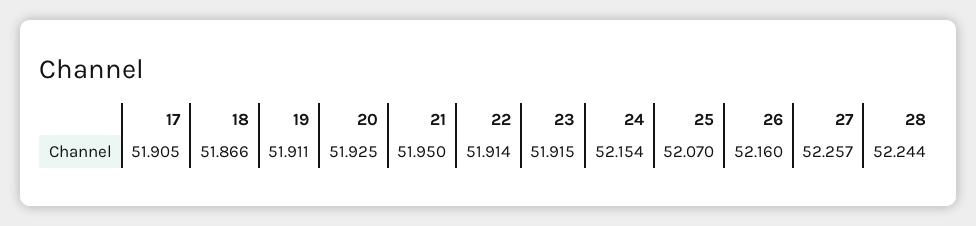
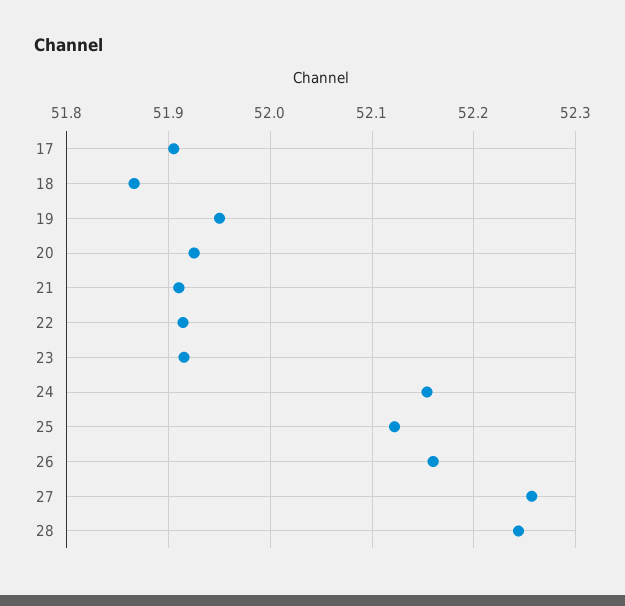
19: 51.911 -> 51.95
21: 51.95 -> 51.91
25: 52.07 -> 52.12

